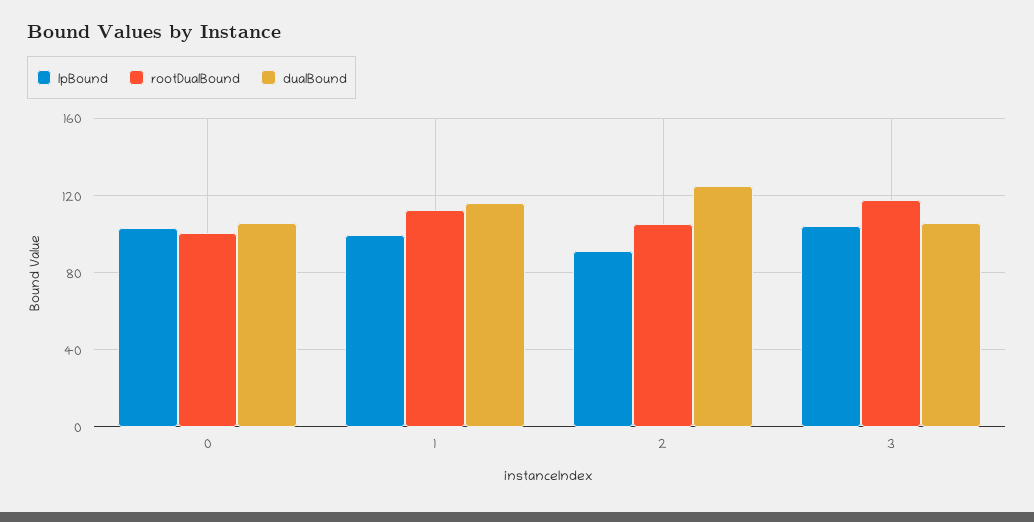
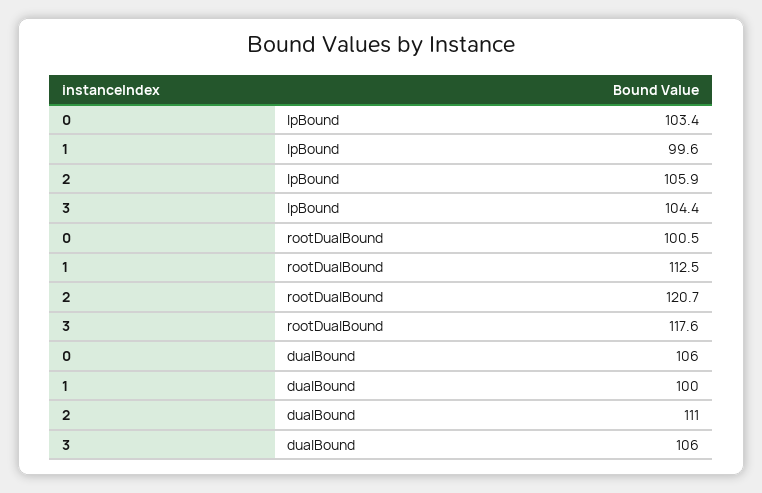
dualBound, 1: 115 -> 100
lpBound, 2: 90 -> 105.9
rootDualBound, 2: 105 -> 120.7
dualBound, 2: 125 -> 111

